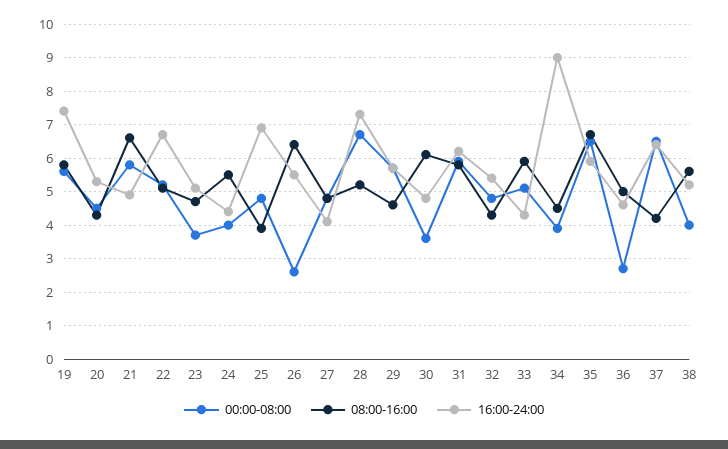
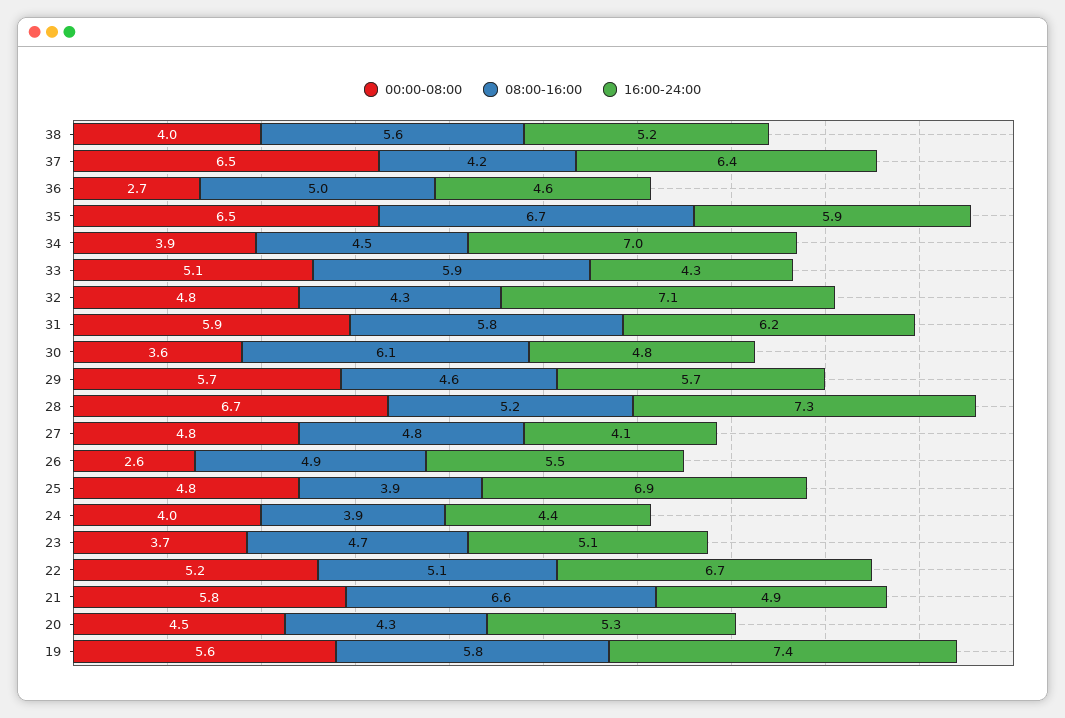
08:00-16:00, 24: 5.5 -> 3.9
08:00-16:00, 26: 6.5 -> 4.9
16:00-24:00, 32: 5.5 -> 7.1
16:00-24:00, 34: 9 -> 7

